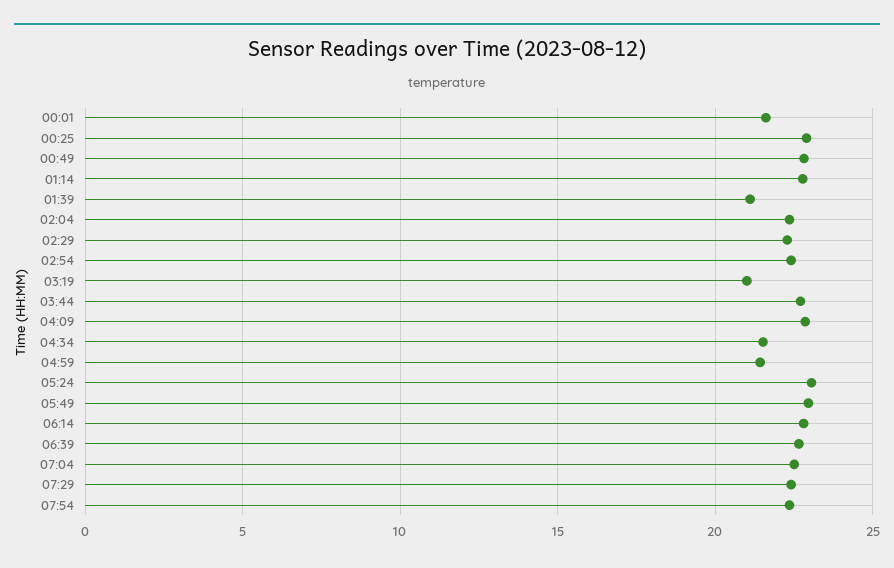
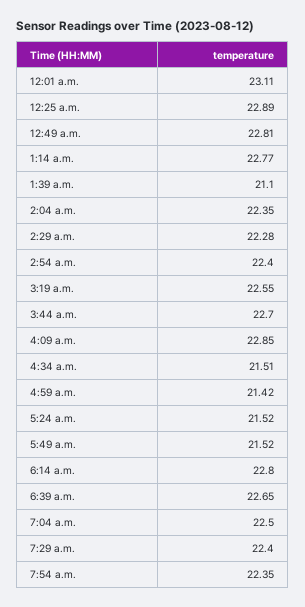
00:01: 21.5 -> 23.11
03:19: 21 -> 22.55
05:24: 23 -> 21.52
05:49: 23 -> 21.52

